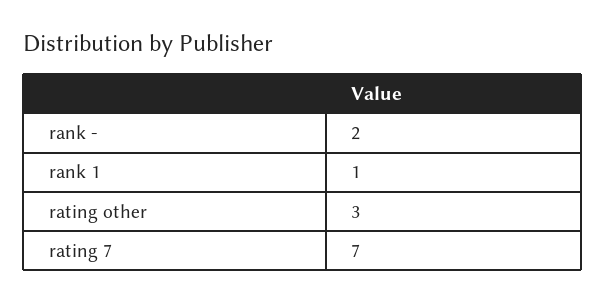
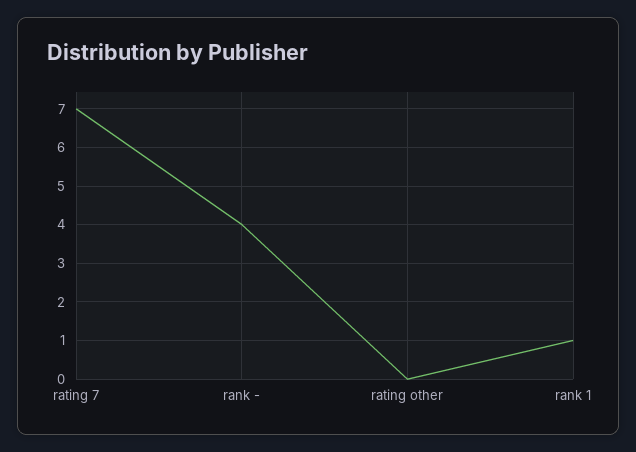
rank -: 2 -> 4
rating other: 3 -> 0

